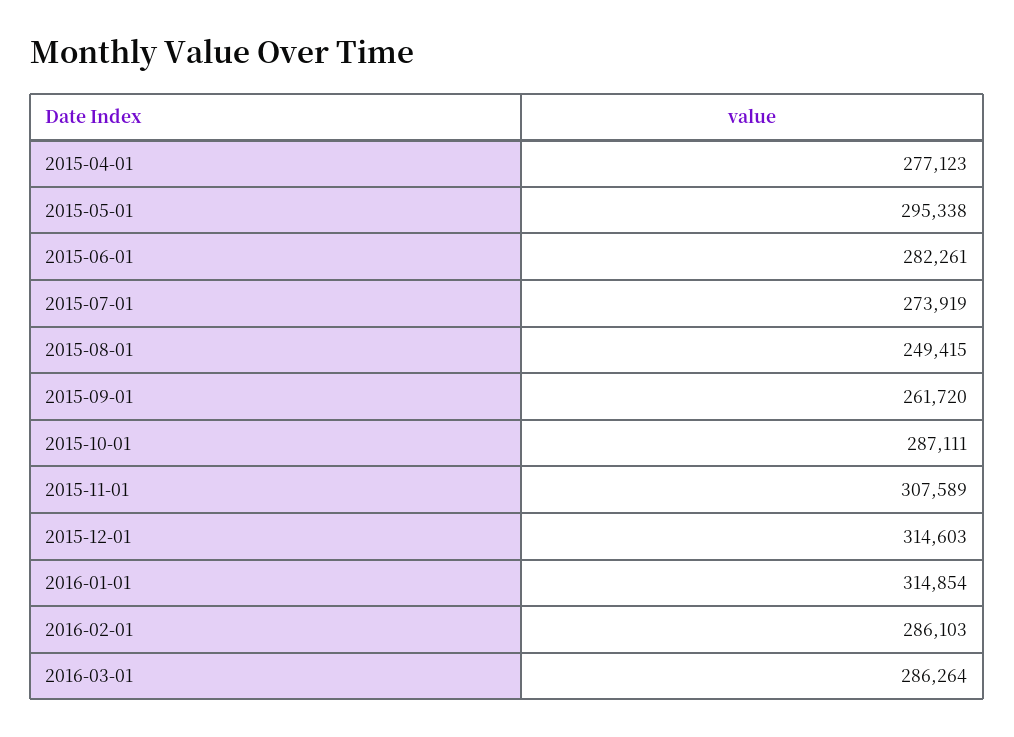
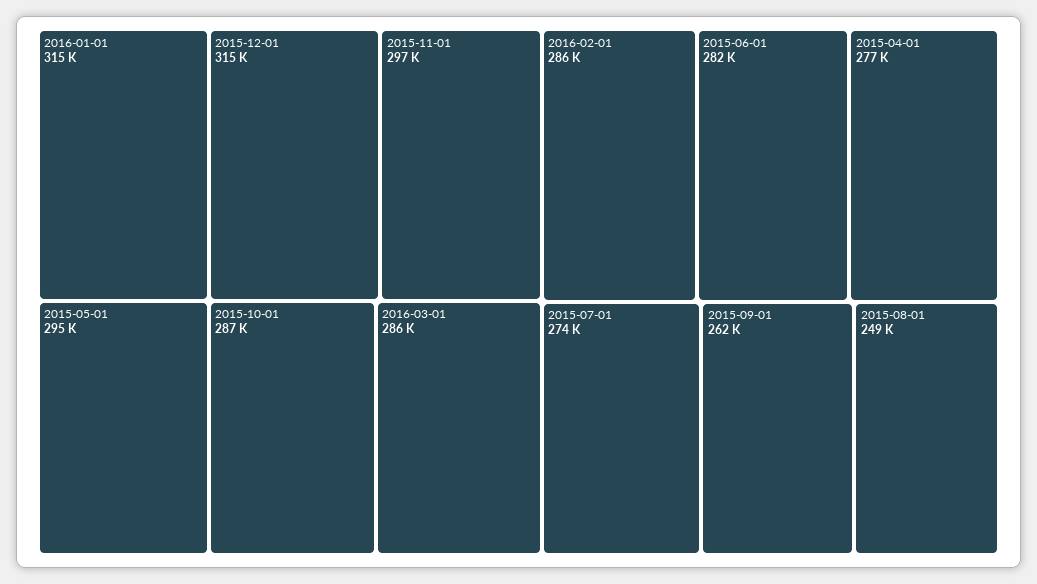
2015-11-01: 307589 -> 297000

